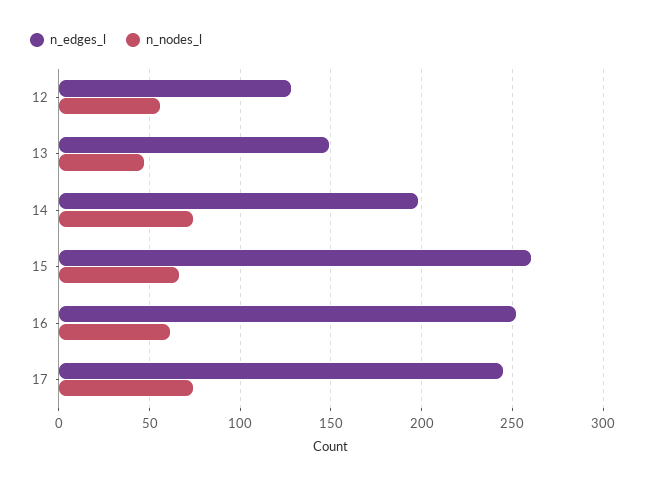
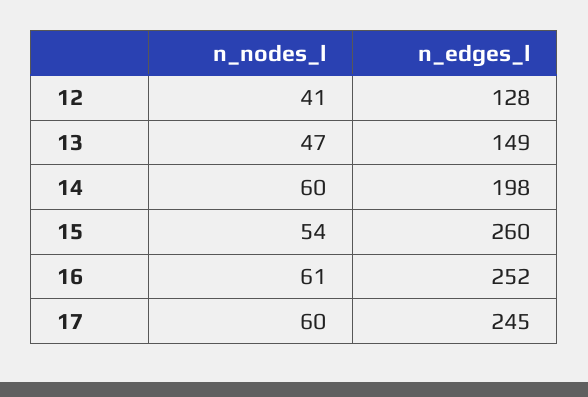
n_nodes_l, 12: 55 -> 41
n_nodes_l, 14: 75 -> 60
n_nodes_l, 15: 65 -> 54
n_nodes_l, 17: 75 -> 60

